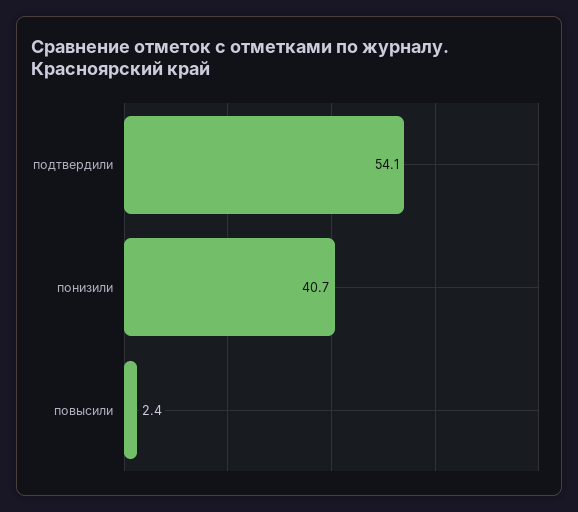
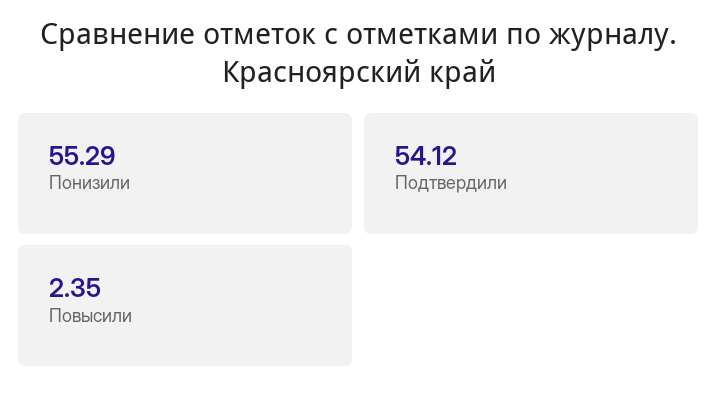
понизили: 40.7 -> 55.29

